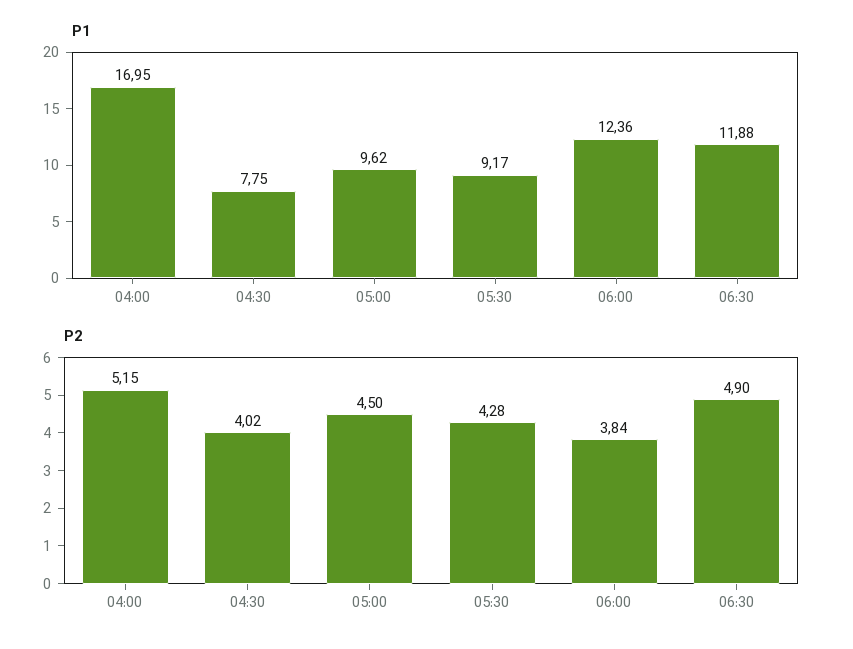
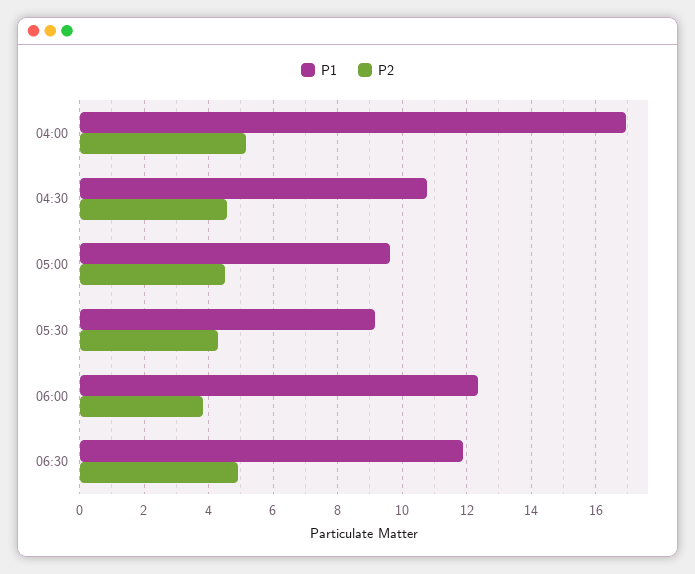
P1, 04:30: 7.75 -> 10.8
P2, 04:30: 4.02 -> 4.6

